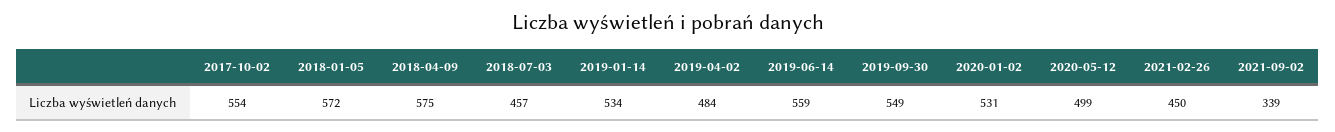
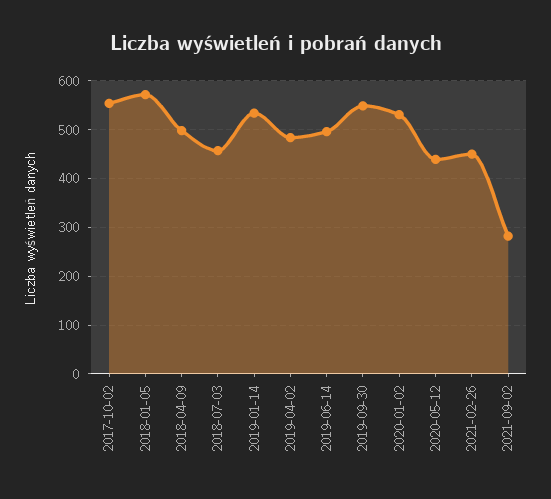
2018-04-09: 575 -> 500
2019-06-14: 559 -> 500
2020-05-12: 499 -> 440
2021-09-02: 339 -> 280

